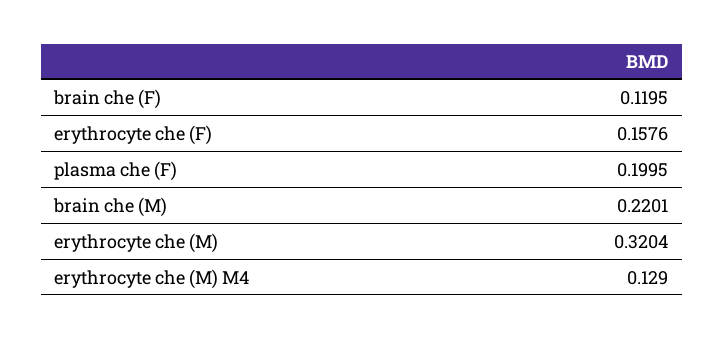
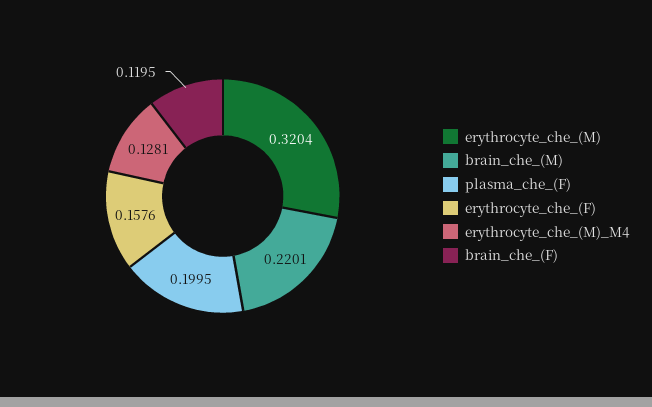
erythrocyte che (M) M4: 0.129 -> 0.1281

